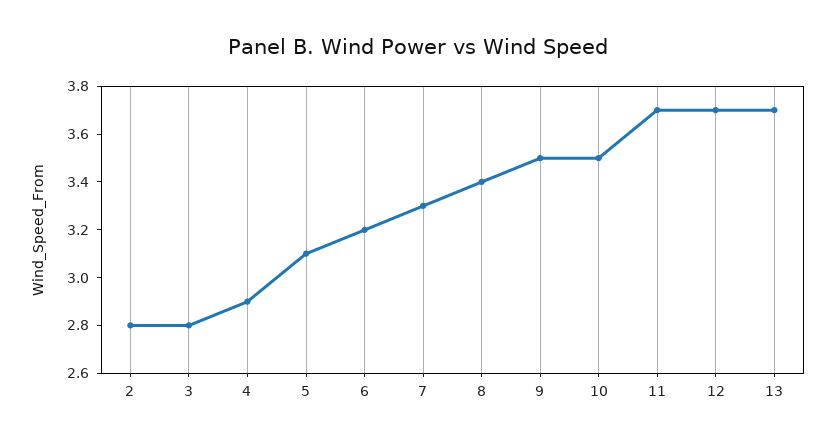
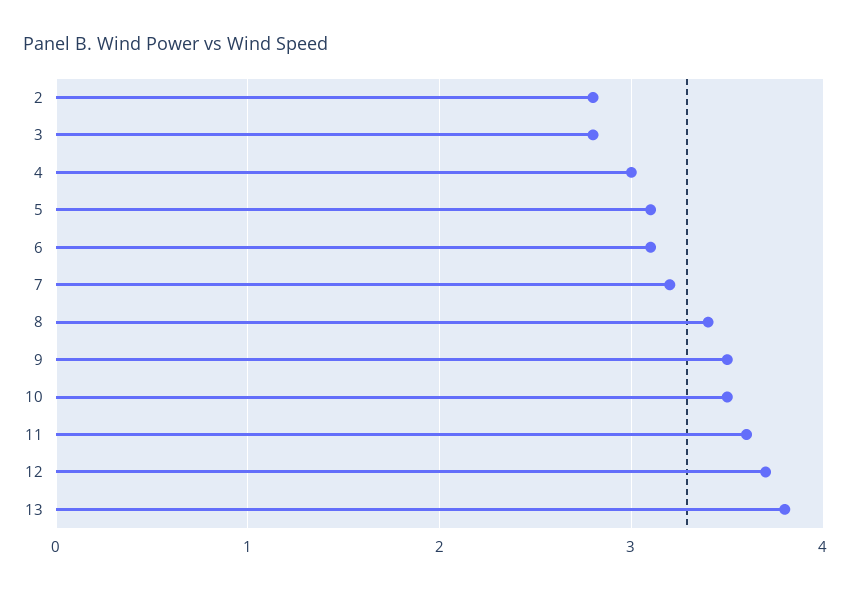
4: 2.9 -> 3
6: 3.2 -> 3.1
7: 3.3 -> 3.2
11: 3.7 -> 3.6
13: 3.7 -> 3.8

